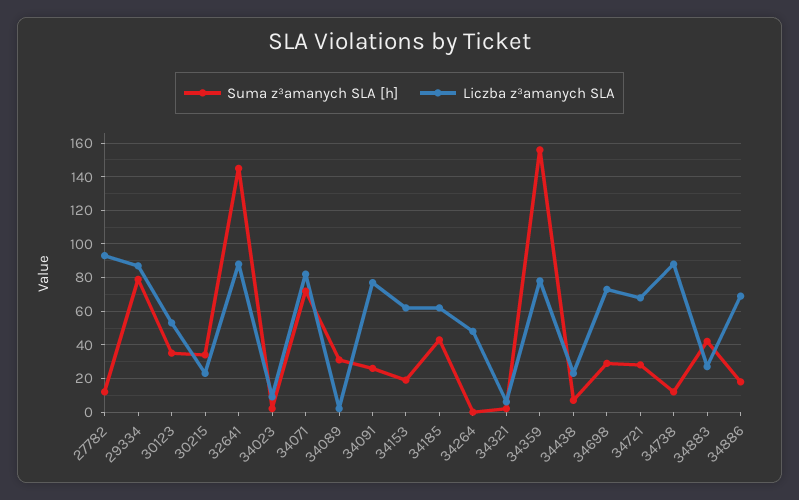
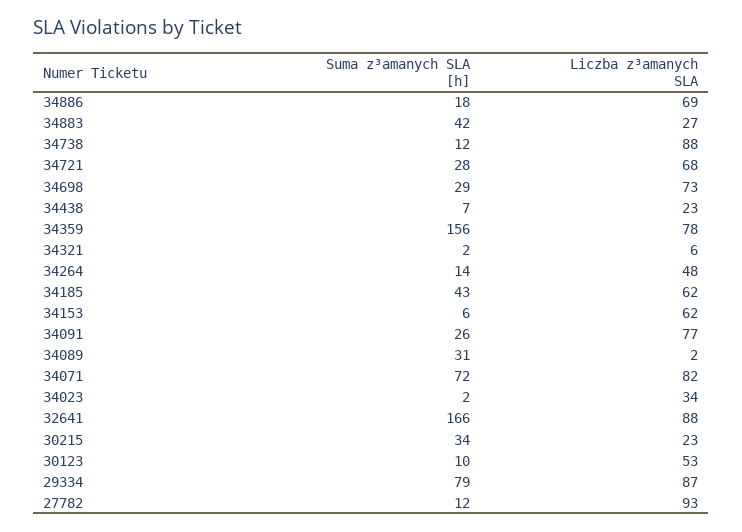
Suma z³amanych SLA [h], 30123: 35 -> 10
Suma z³amanych SLA [h], 32641: 145 -> 166
Liczba z³amanych SLA, 34023: 10 -> 34
Suma z³amanych SLA [h], 34153: 20 -> 6
Suma z³amanych SLA [h], 34264: 0 -> 14

